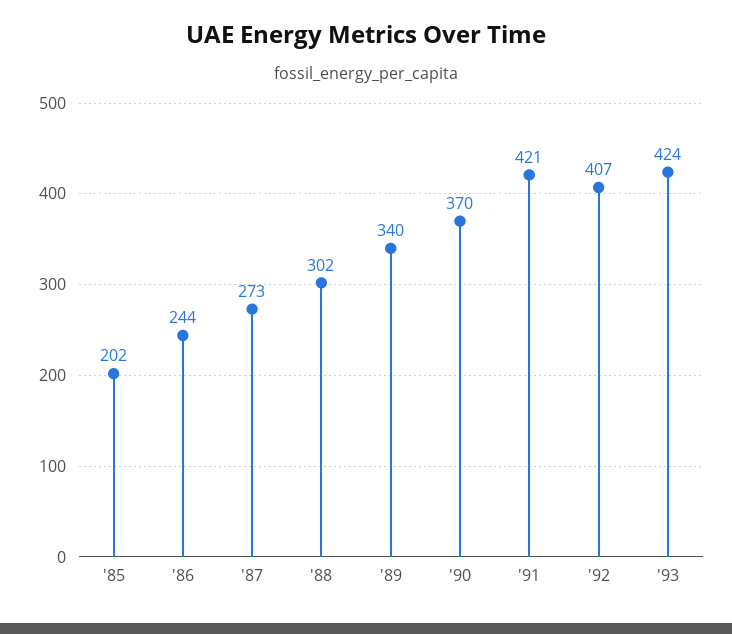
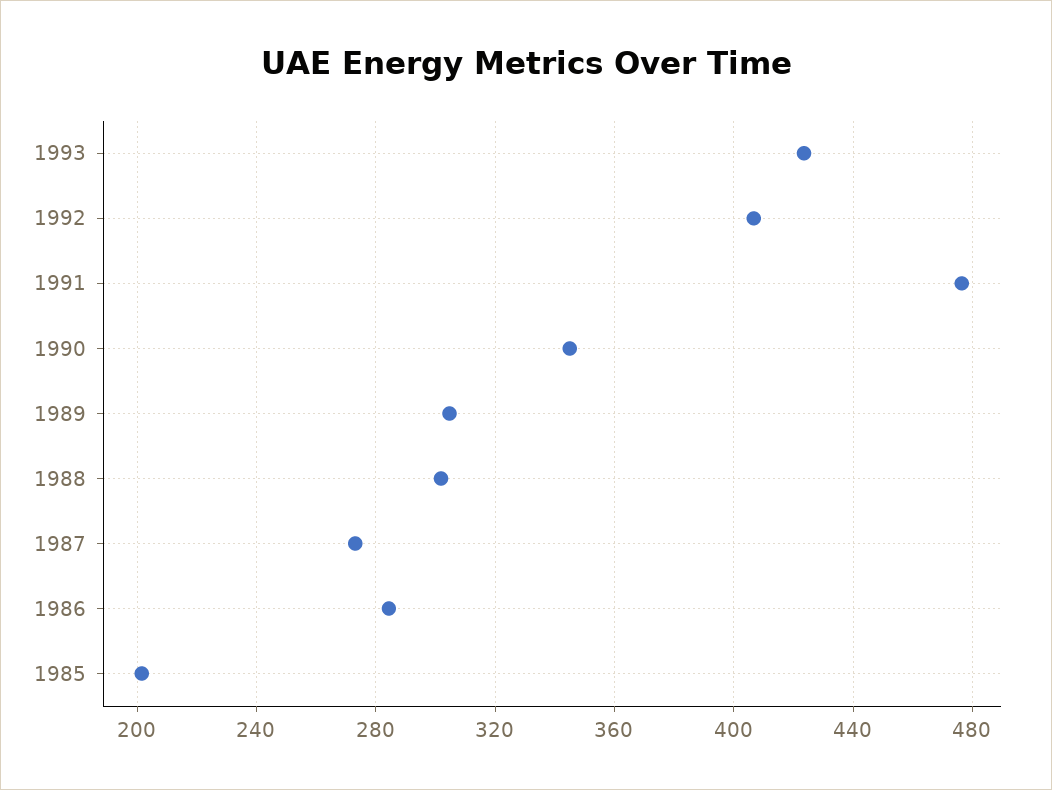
'86: 244 -> 285
'89: 340 -> 305
'90: 370 -> 345
'91: 421 -> 475

